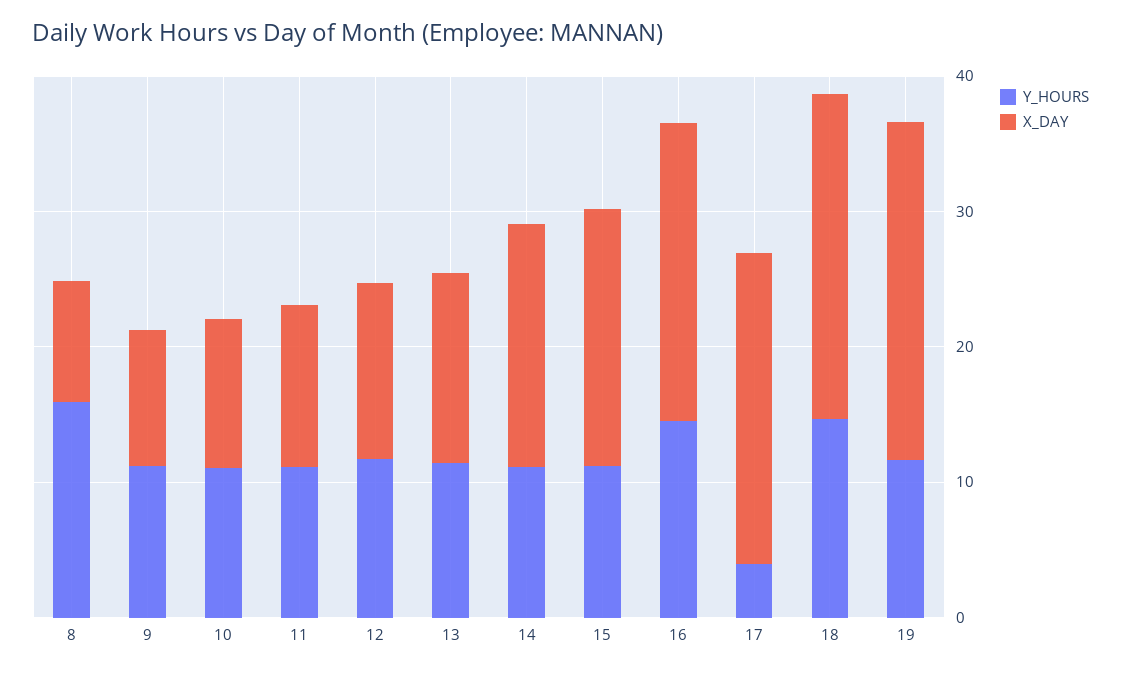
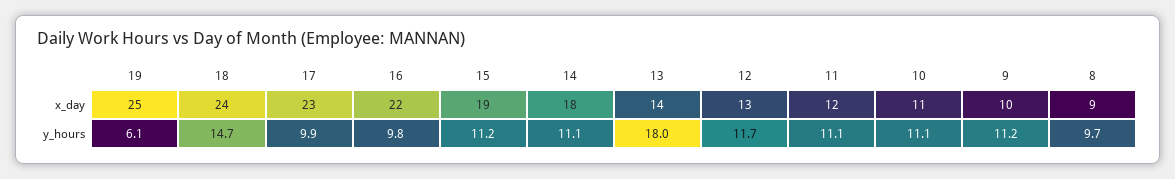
Y_HOURS, 8: 16 -> 9.7
Y_HOURS, 13: 12 -> 18
Y_HOURS, 16: 14 -> 9.8
Y_HOURS, 17: 4 -> 9.9
Y_HOURS, 19: 12 -> 6.1

